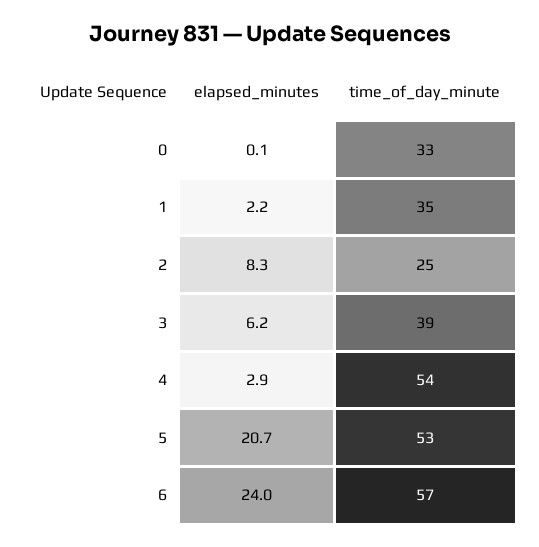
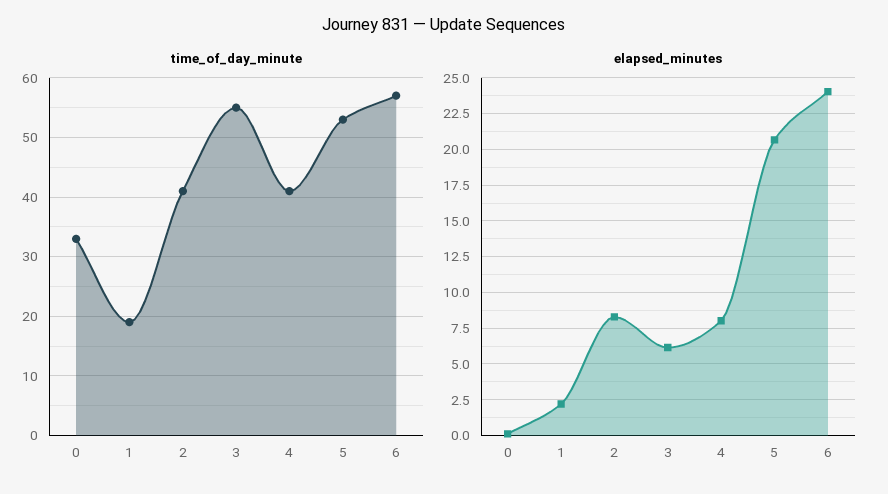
time_of_day_minute, 1: 35 -> 20
time_of_day_minute, 2: 25 -> 40
time_of_day_minute, 3: 39 -> 55
elapsed_minutes, 4: 2.9 -> 8
time_of_day_minute, 4: 54 -> 40

